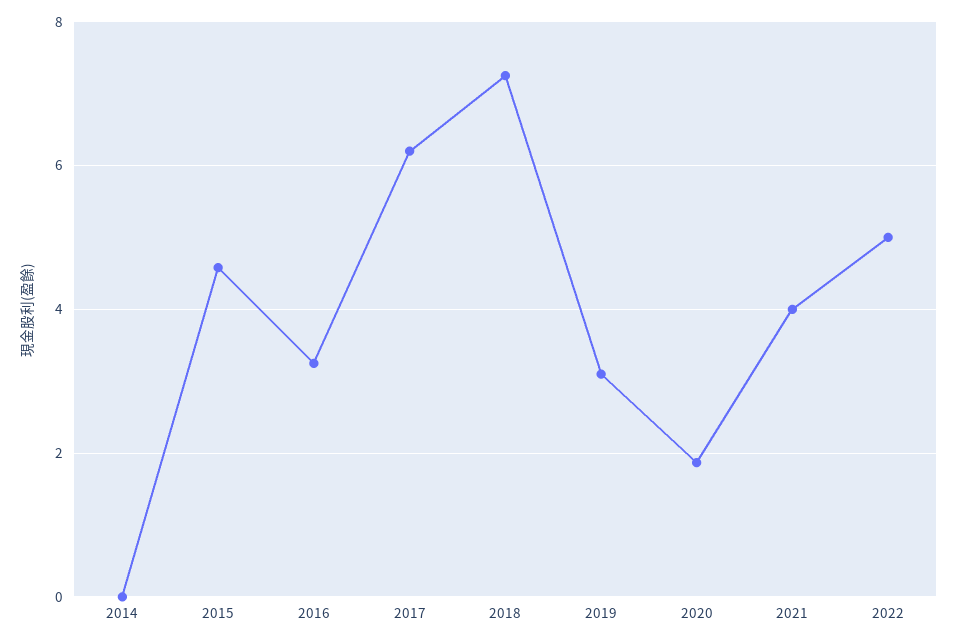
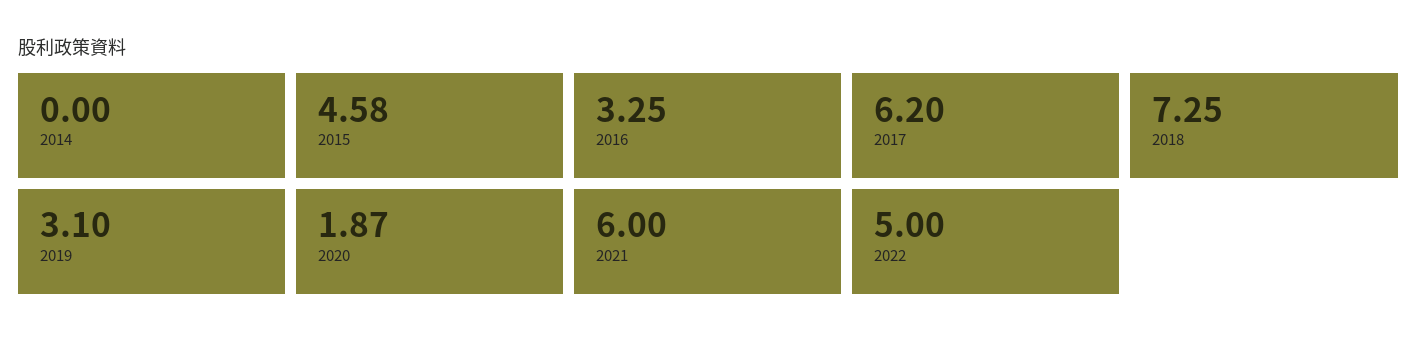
2021: 4 -> 6

